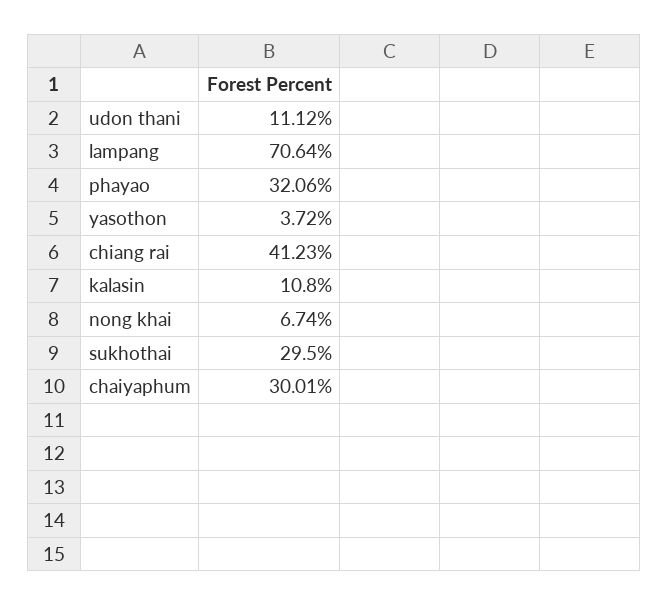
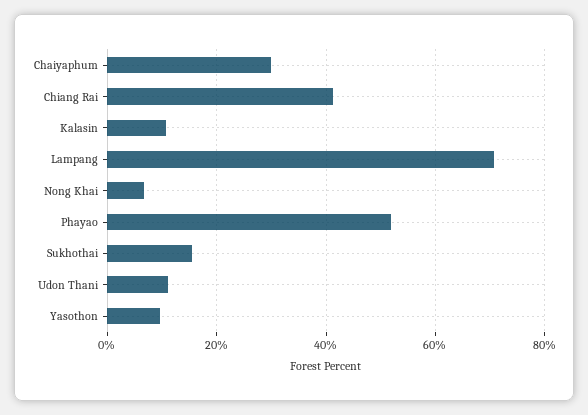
phayao: 32.06 -> 52
yasothon: 3.72 -> 10
sukhothai: 29.5 -> 16

